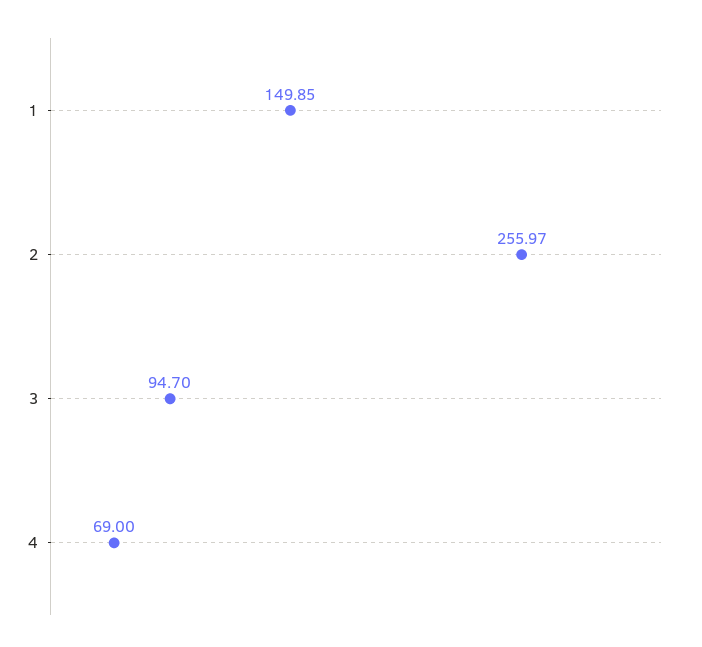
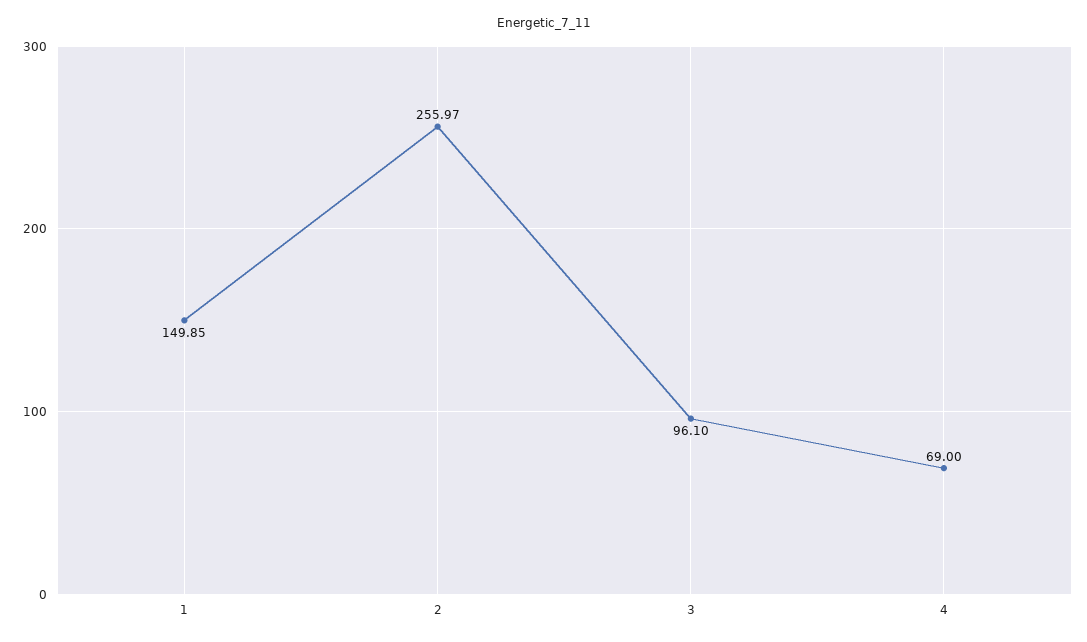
3: 94.7 -> 96.1

